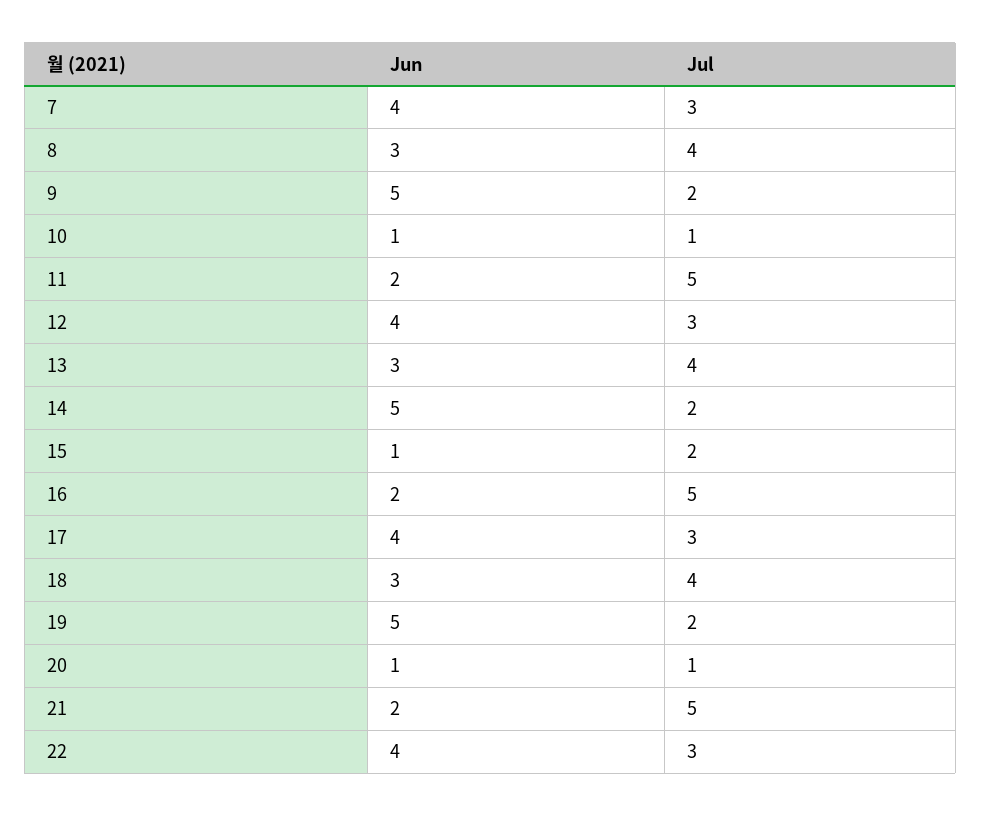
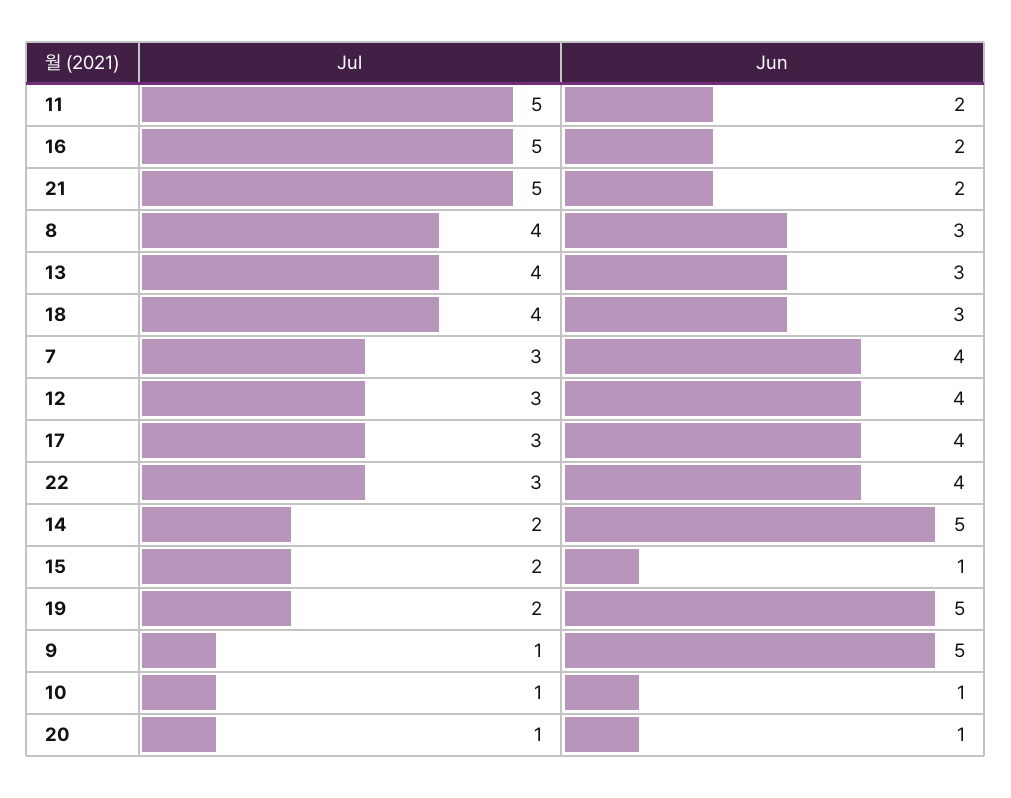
Jul, 9: 2 -> 1

